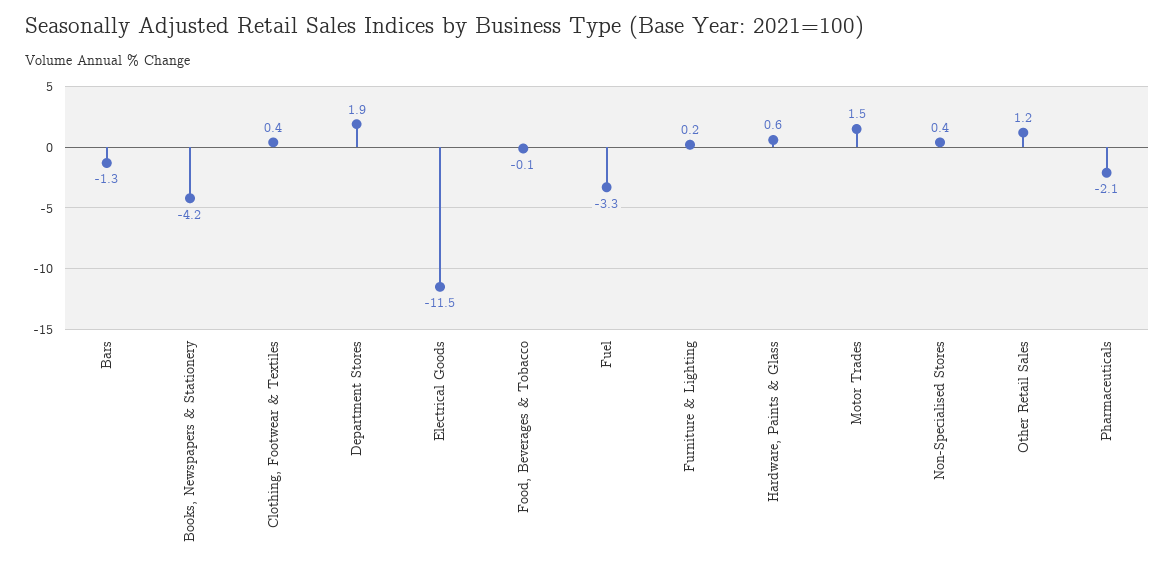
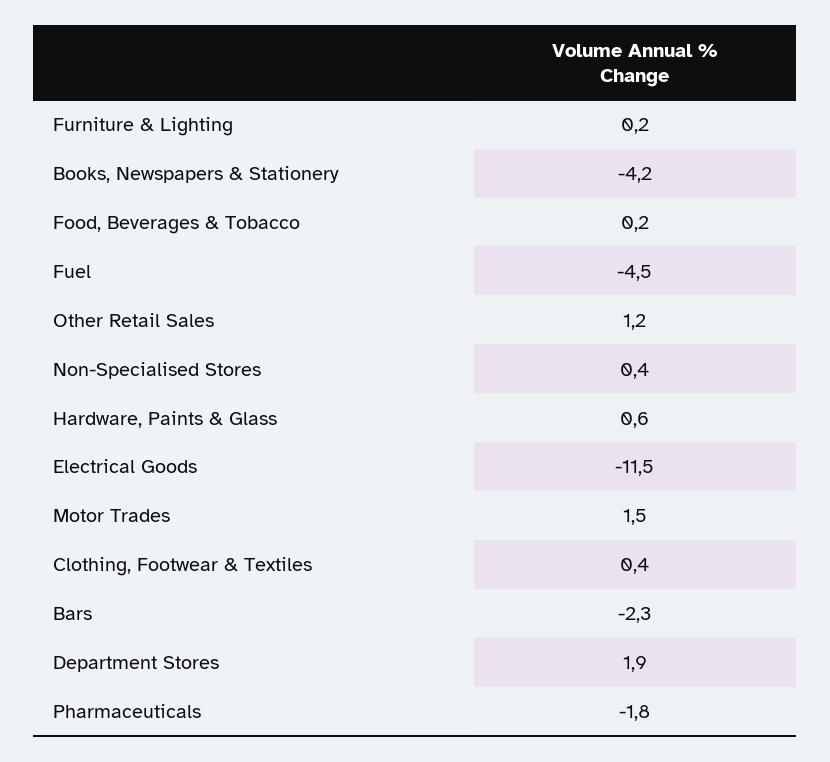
Bars: -1.3 -> -2.3
Food, Beverages & Tobacco: -0.1 -> 0.2
Fuel: -3.3 -> -4.5
Pharmaceuticals: -2.1 -> -1.8

